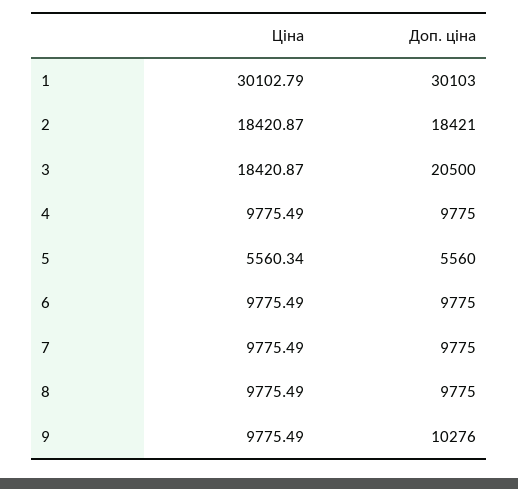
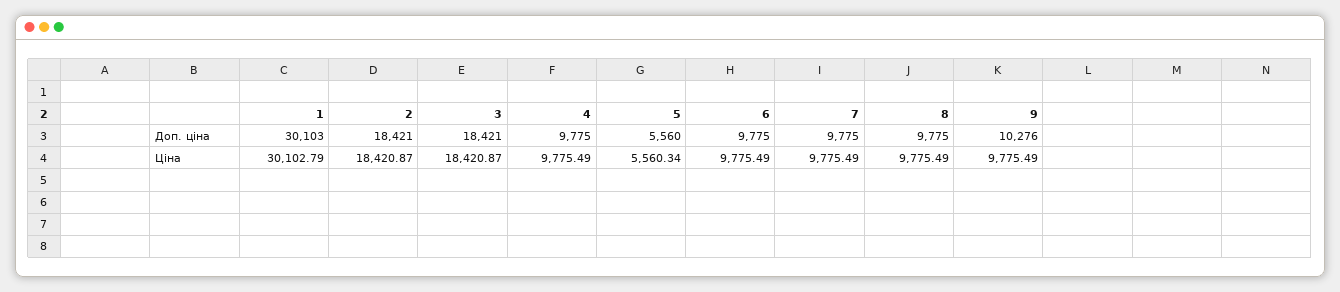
Доп. ціна, 3: 20500 -> 18421

